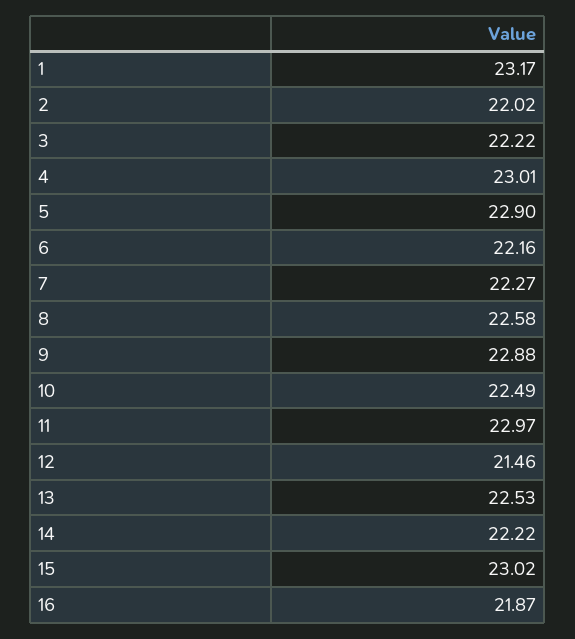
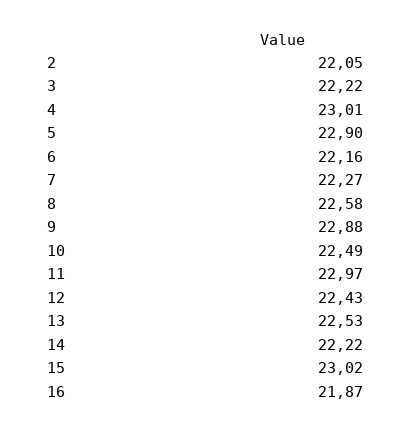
1: 23.17 -> none
2: 22.02 -> 22.05
12: 21.46 -> 22.43

